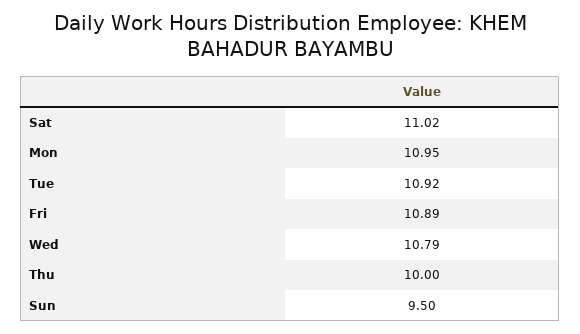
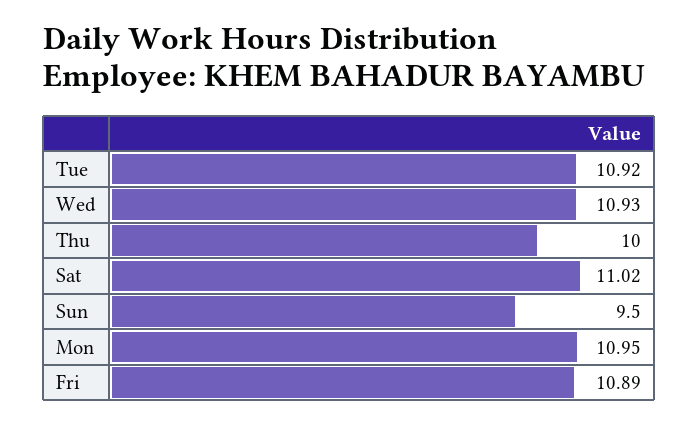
Wed: 10.79 -> 10.93

